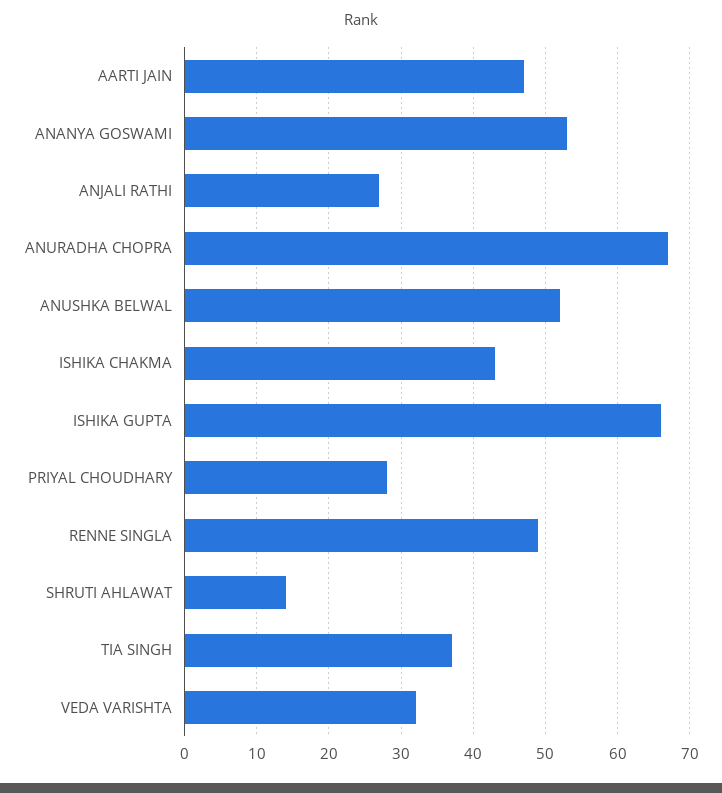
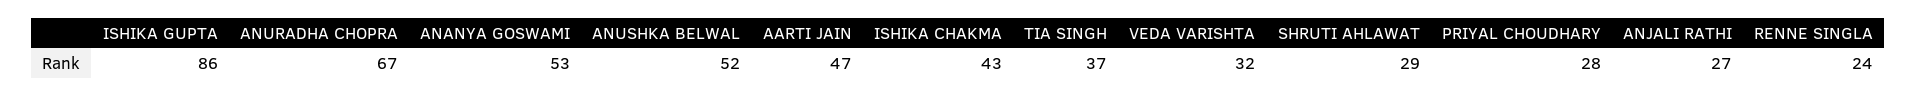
ISHIKA GUPTA: 66 -> 86
RENNE SINGLA: 49 -> 24
SHRUTI AHLAWAT: 14 -> 29

